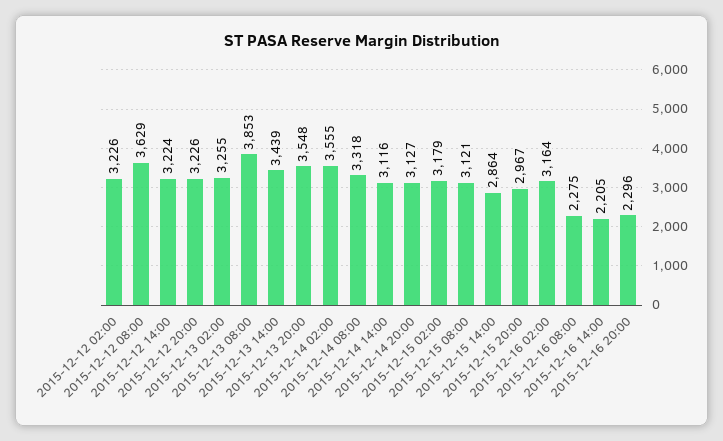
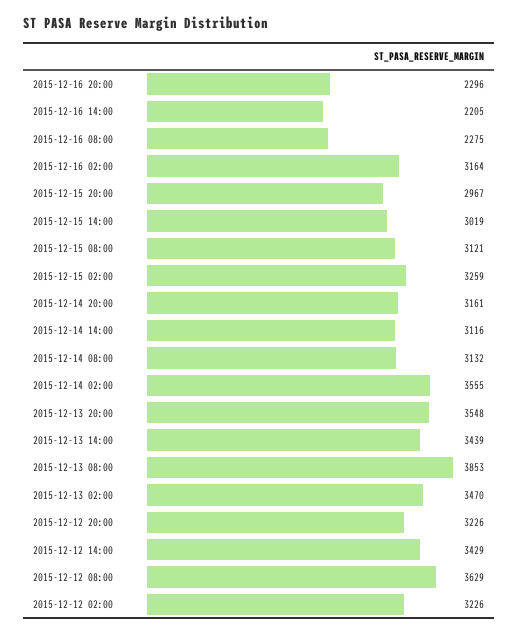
2015-12-12 14:00: 3224 -> 3429
2015-12-13 02:00: 3255 -> 3470
2015-12-14 08:00: 3318 -> 3132
2015-12-14 20:00: 3127 -> 3161
2015-12-15 02:00: 3179 -> 3259
2015-12-15 14:00: 2864 -> 3019

